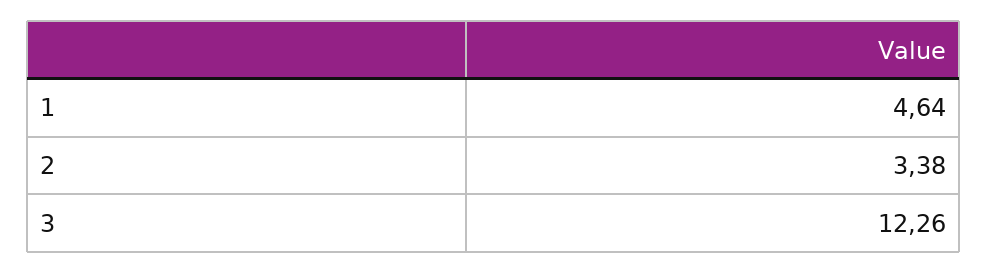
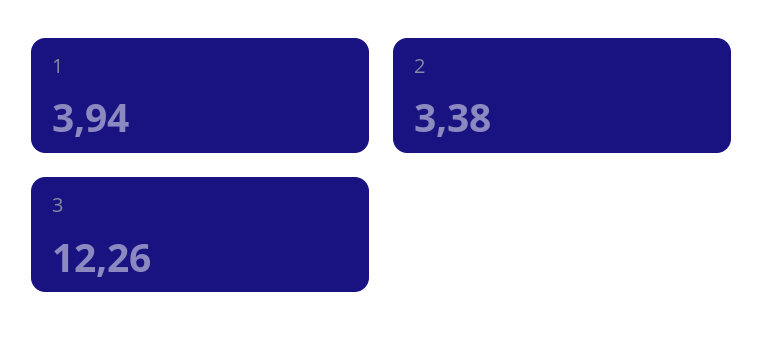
1: 4.64 -> 3.94

